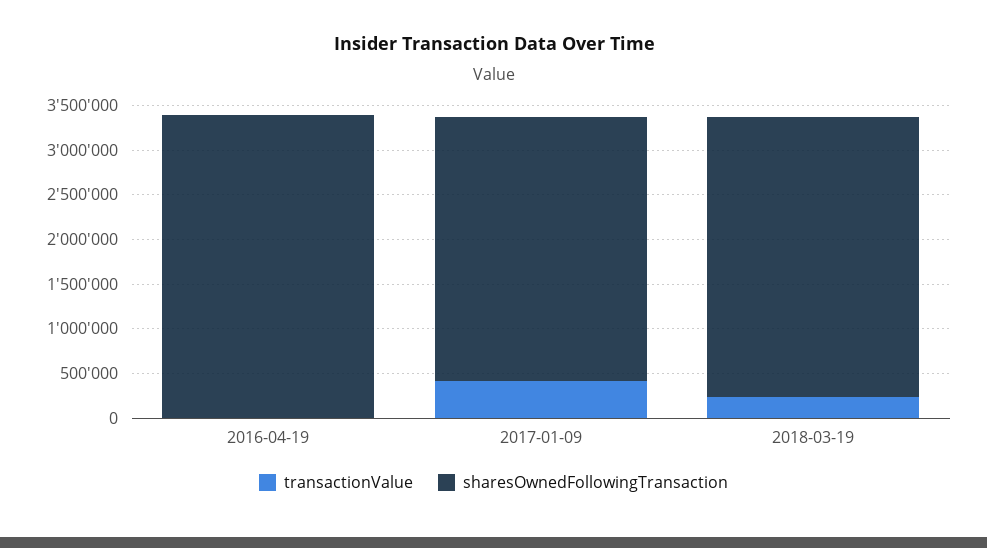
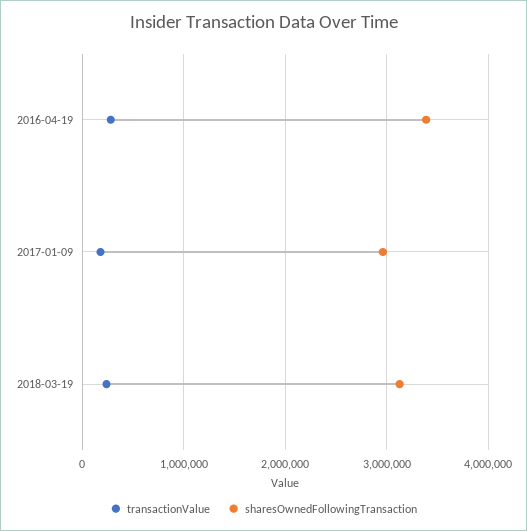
transactionValue, 2016-04-19: 0 -> 300000
transactionValue, 2017-01-09: 400000 -> 200000

